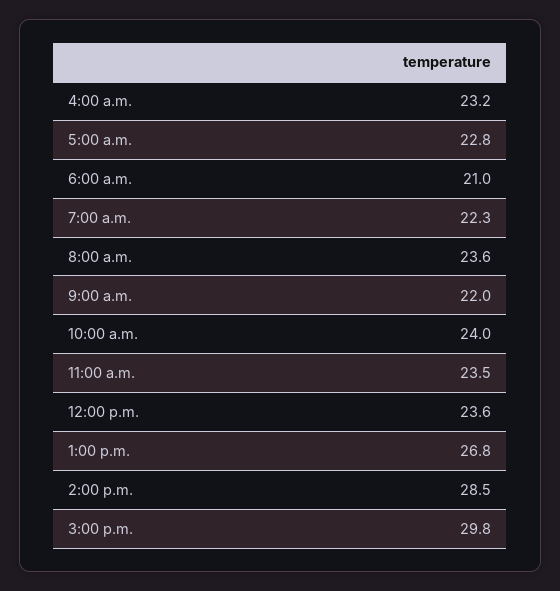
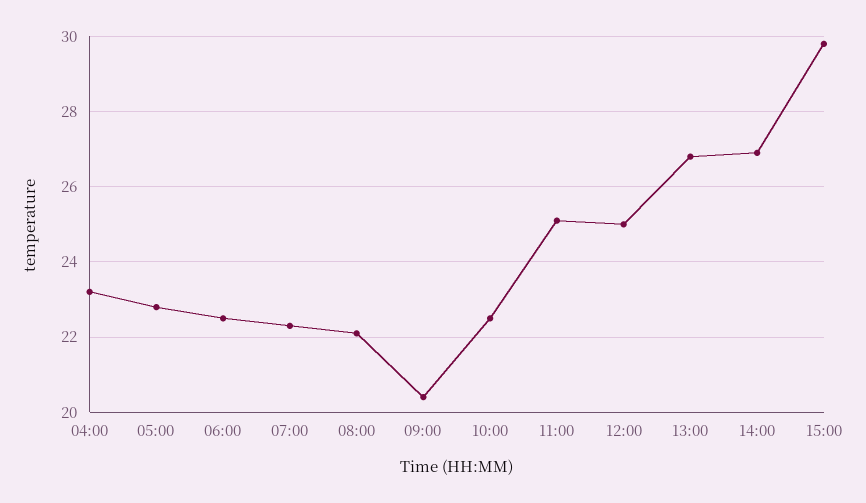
6:00 a.m.: 21 -> 22.5
8:00 a.m.: 23.6 -> 22
9:00 a.m.: 22 -> 20.5
10:00 a.m.: 24 -> 22.5
11:00 a.m.: 23.5 -> 25
12:00 p.m.: 23.6 -> 25
2:00 p.m.: 28.5 -> 27

